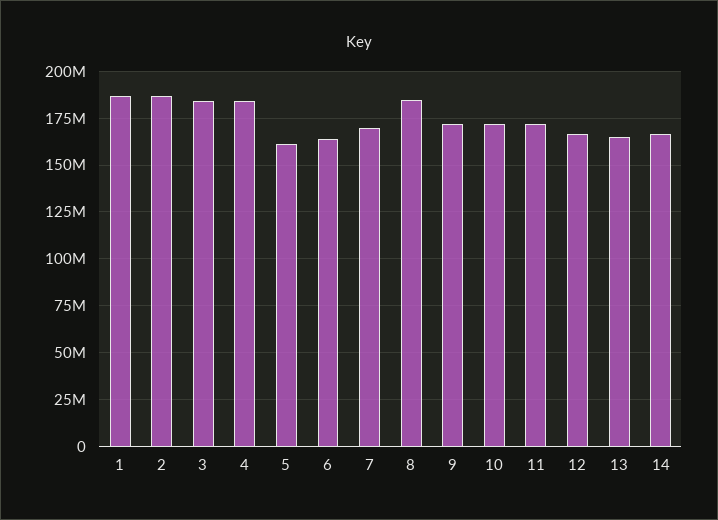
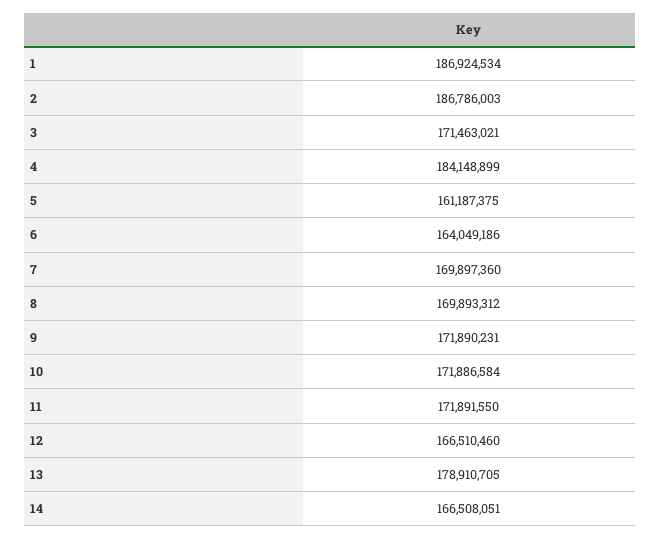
3: 185000000 -> 171463021
8: 185000000 -> 169893312
13: 165000000 -> 178910705

